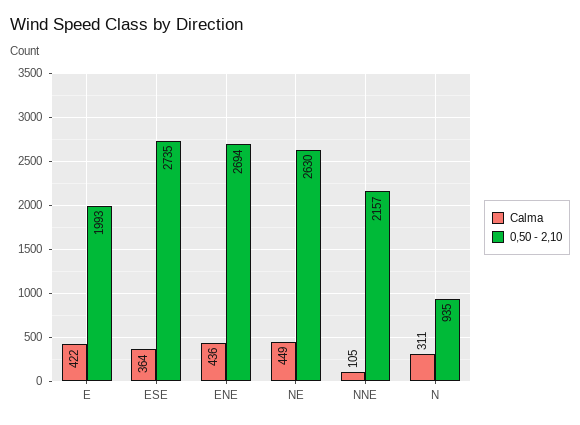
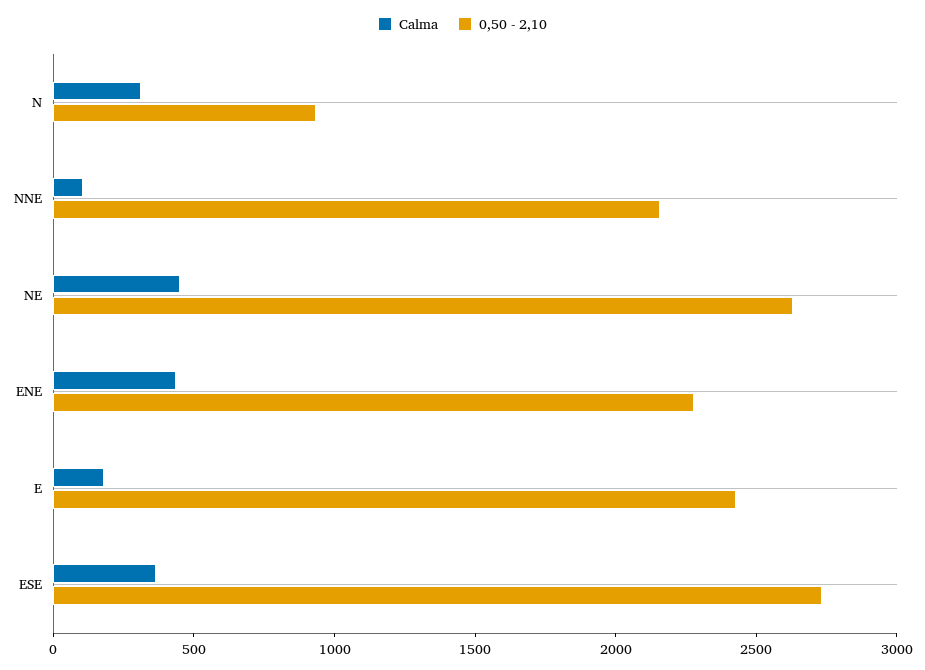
Calma, E: 422 -> 200
0,50 - 2,10, E: 1993 -> 2400
0,50 - 2,10, ENE: 2694 -> 2300

